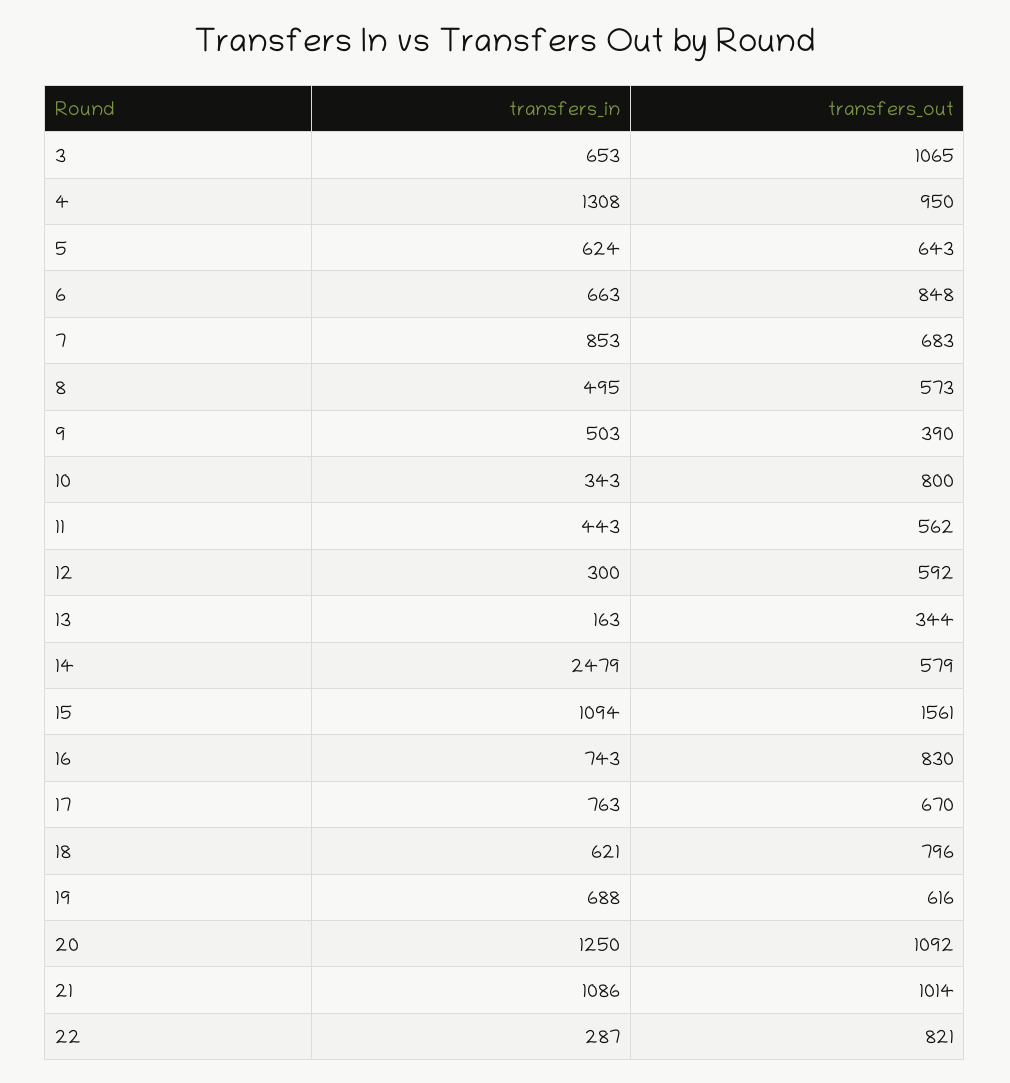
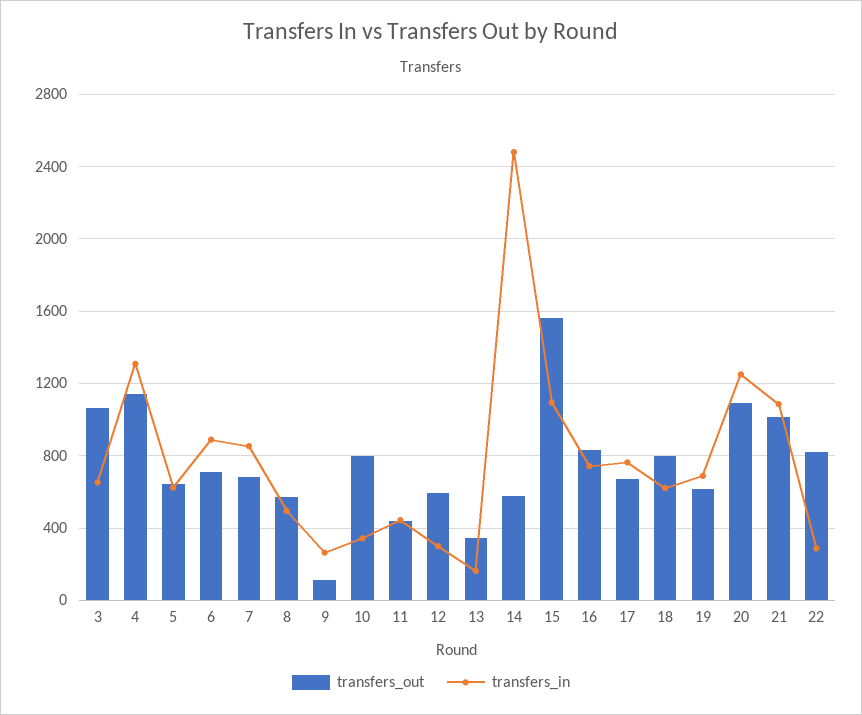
transfers_out, 4: 950 -> 1150
transfers_in, 6: 663 -> 900
transfers_out, 6: 848 -> 700
transfers_in, 9: 503 -> 250
transfers_out, 9: 390 -> 100
transfers_out, 11: 562 -> 450

